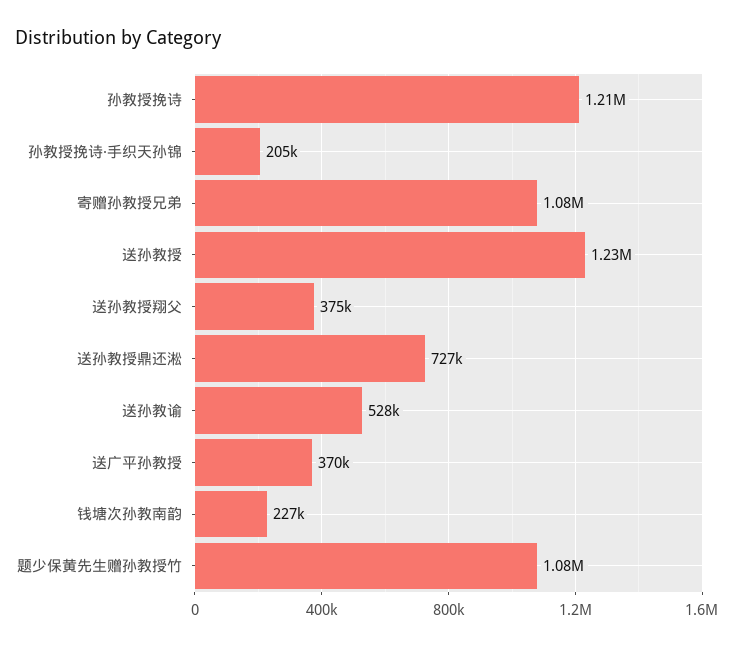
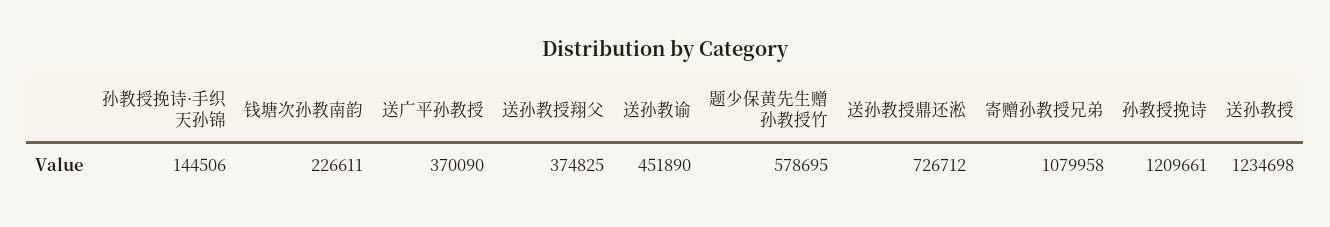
孙教授挽诗·手织天孙锦: 205000 -> 144506
送孙教谕: 528000 -> 451890
题少保黄先生赠孙教授竹: 1080000 -> 578695

